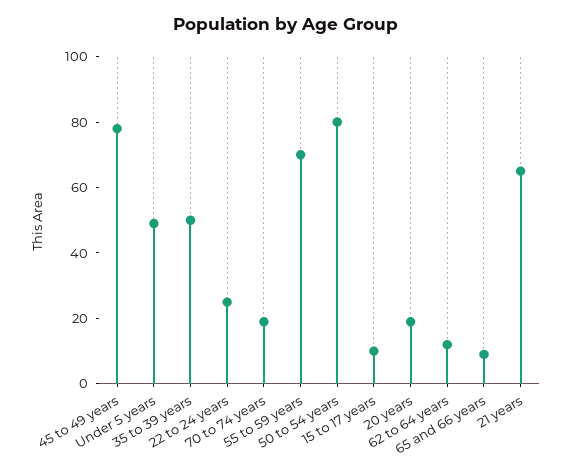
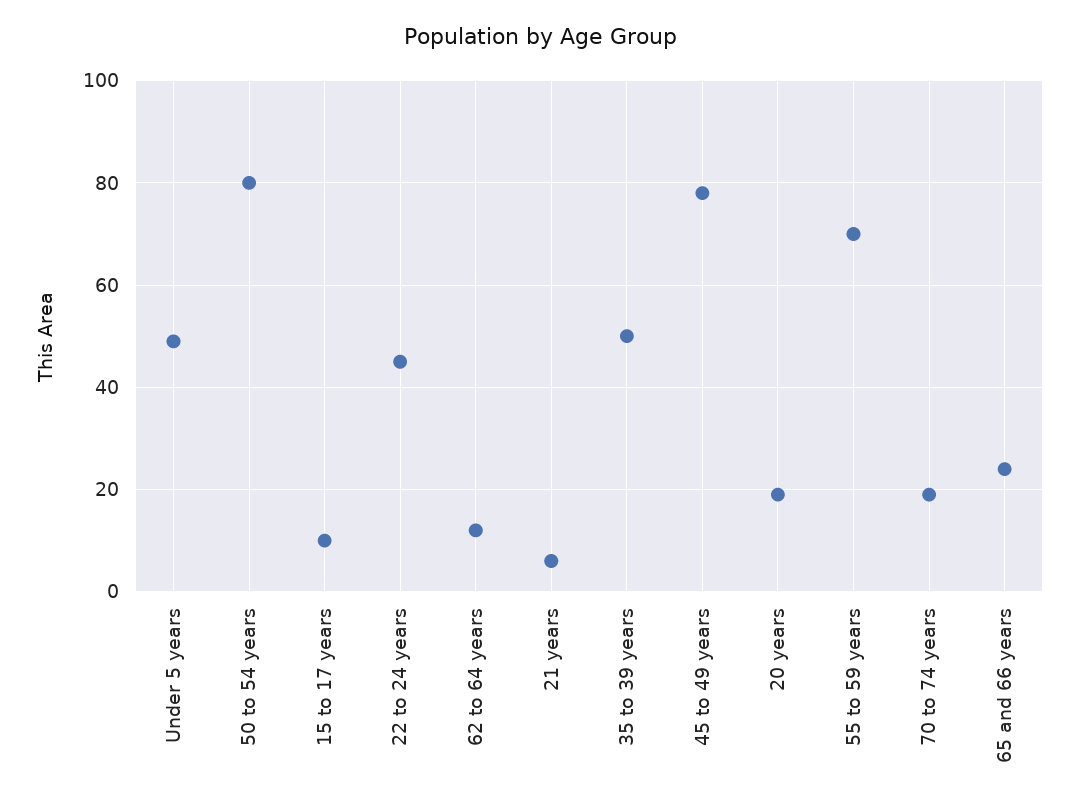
22 to 24 years: 25 -> 45
65 and 66 years: 10 -> 25
21 years: 65 -> 5

